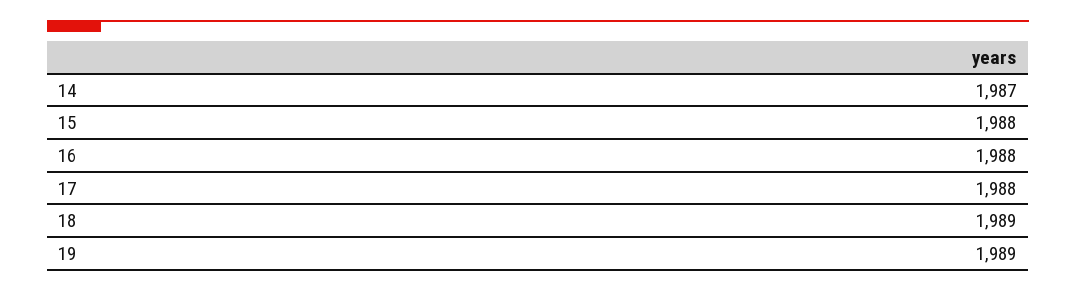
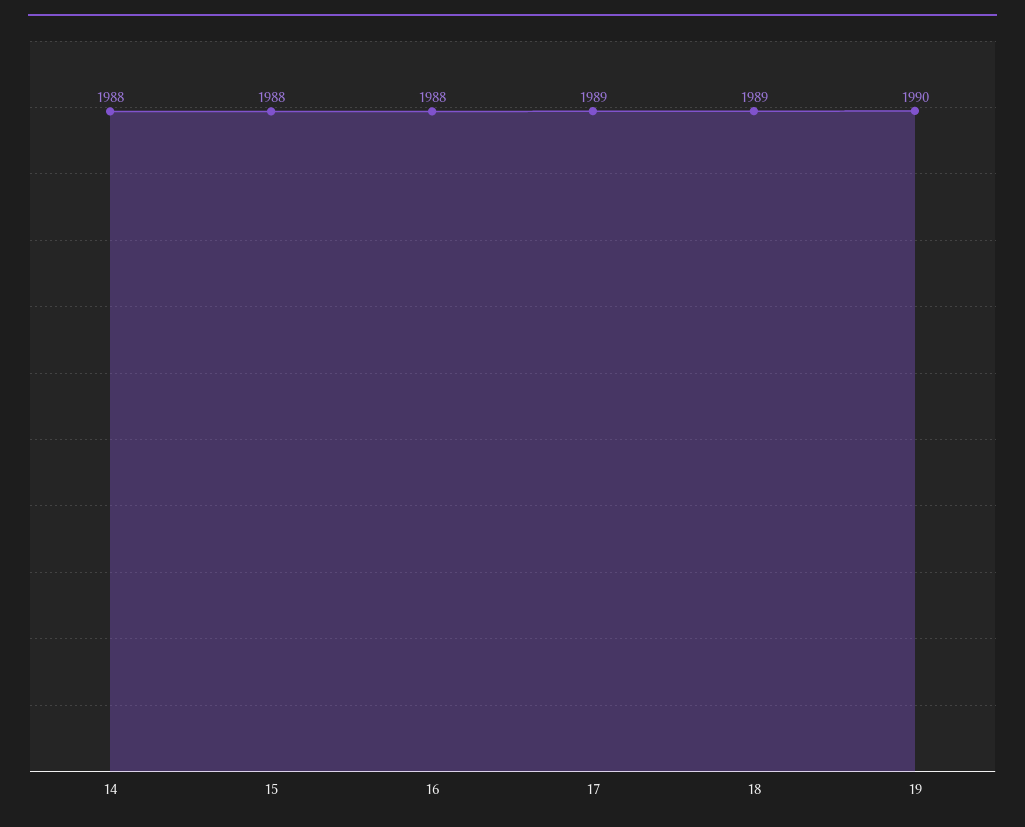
14: 1987 -> 1988
17: 1988 -> 1989
19: 1989 -> 1990

